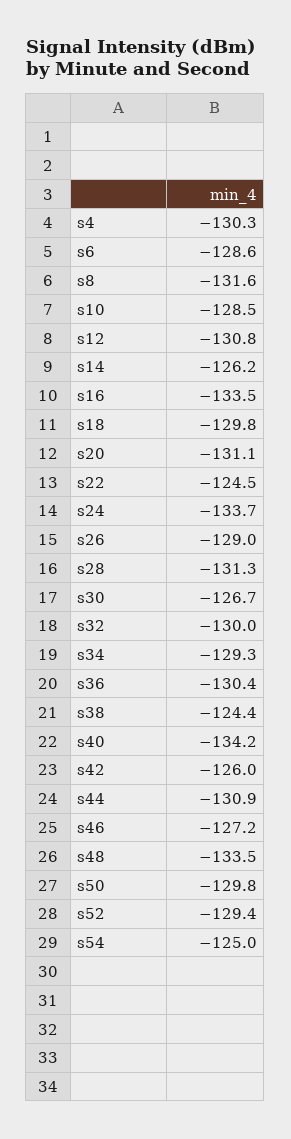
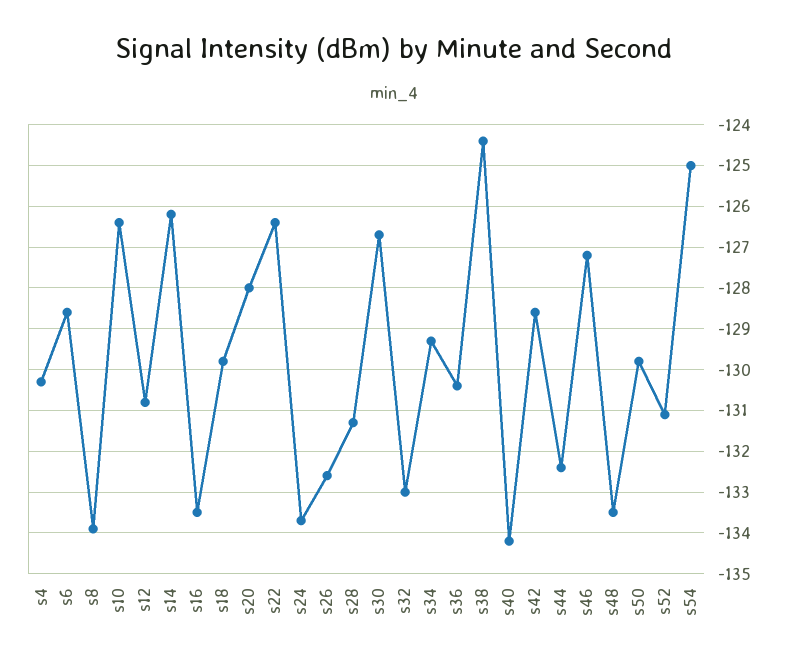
s8: -131.6 -> -134
s10: -128.5 -> -126.5
s20: -131.1 -> -128
s22: -124.5 -> -126.5
s26: -129 -> -132.5
s32: -130 -> -133
s42: -126 -> -128.5
s44: -130.9 -> -132.5
s52: -129.4 -> -131

